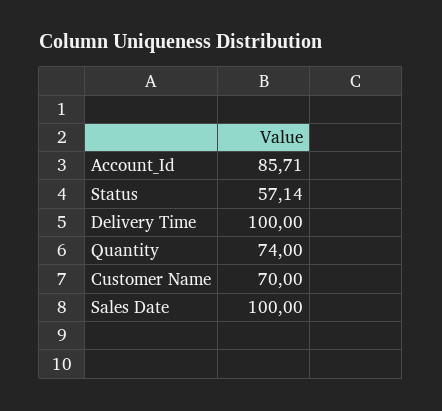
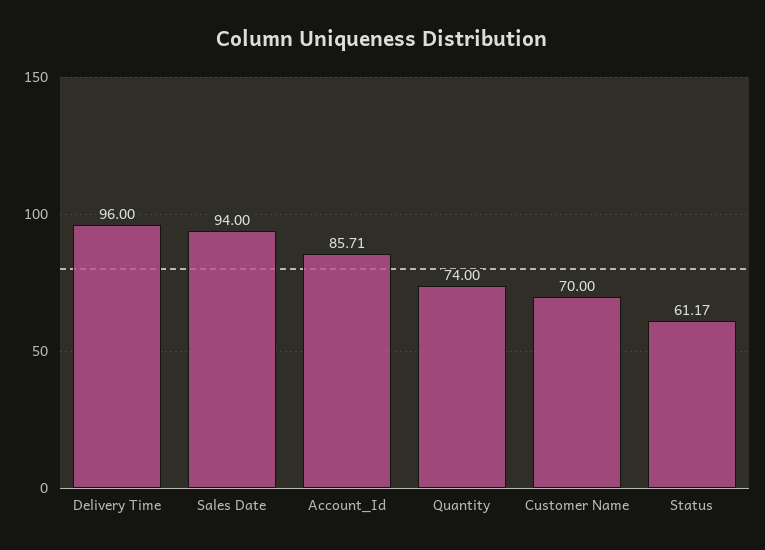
Status: 57.14 -> 61.17
Delivery Time: 100 -> 96
Sales Date: 100 -> 94

